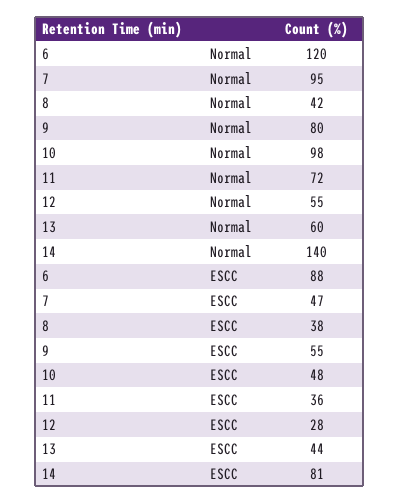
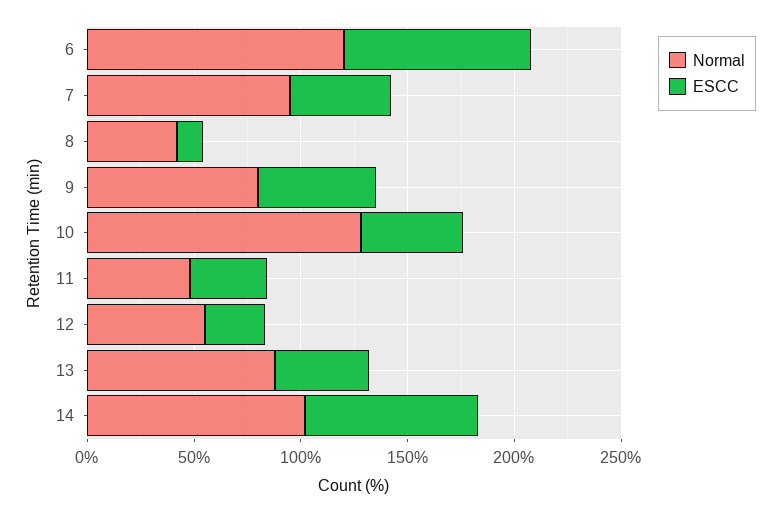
Normal, 10: 98 -> 130
Normal, 11: 72 -> 50
Normal, 13: 60 -> 90
Normal, 14: 140 -> 100
ESCC, 8: 38 -> 10

